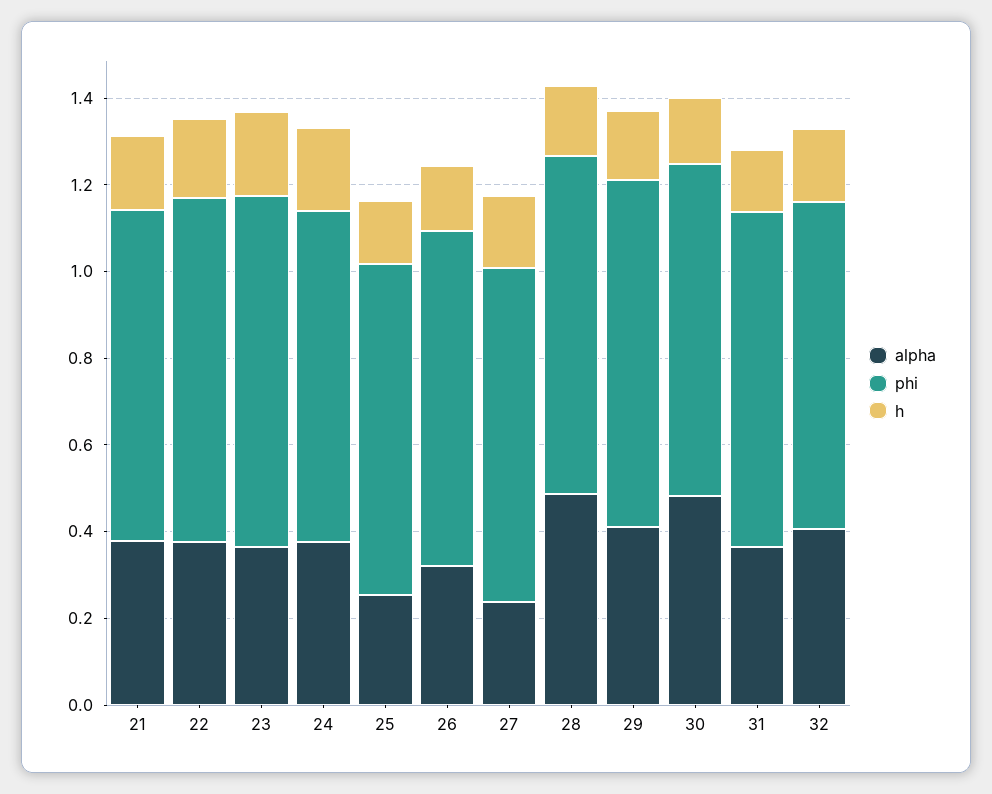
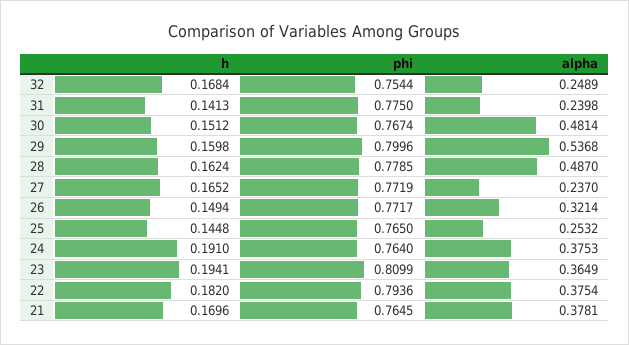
alpha, 29: 0.4 -> 0.5368
alpha, 31: 0.35 -> 0.2398
alpha, 32: 0.4 -> 0.2489

